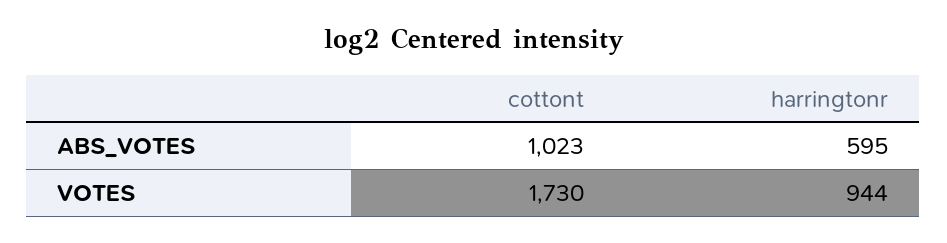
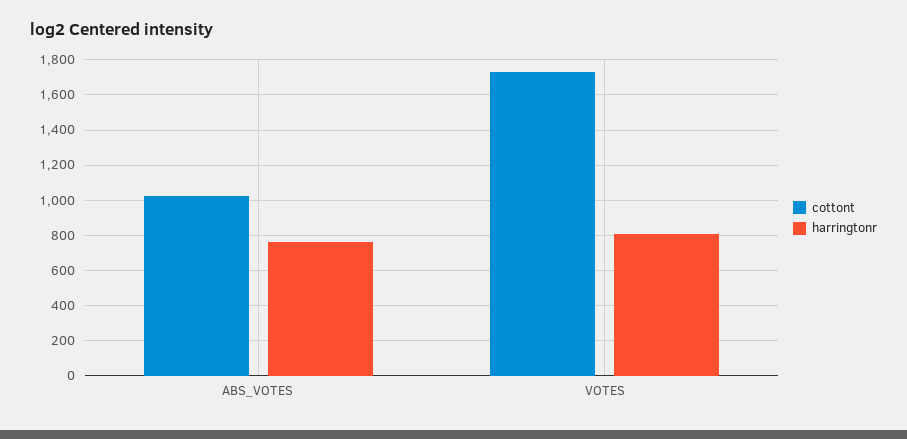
harringtonr, ABS_VOTES: 595 -> 750
harringtonr, VOTES: 944 -> 800

